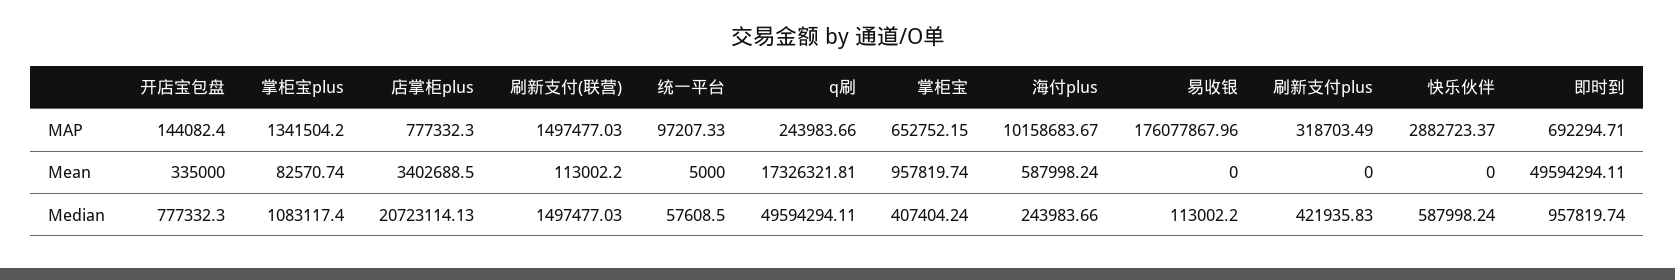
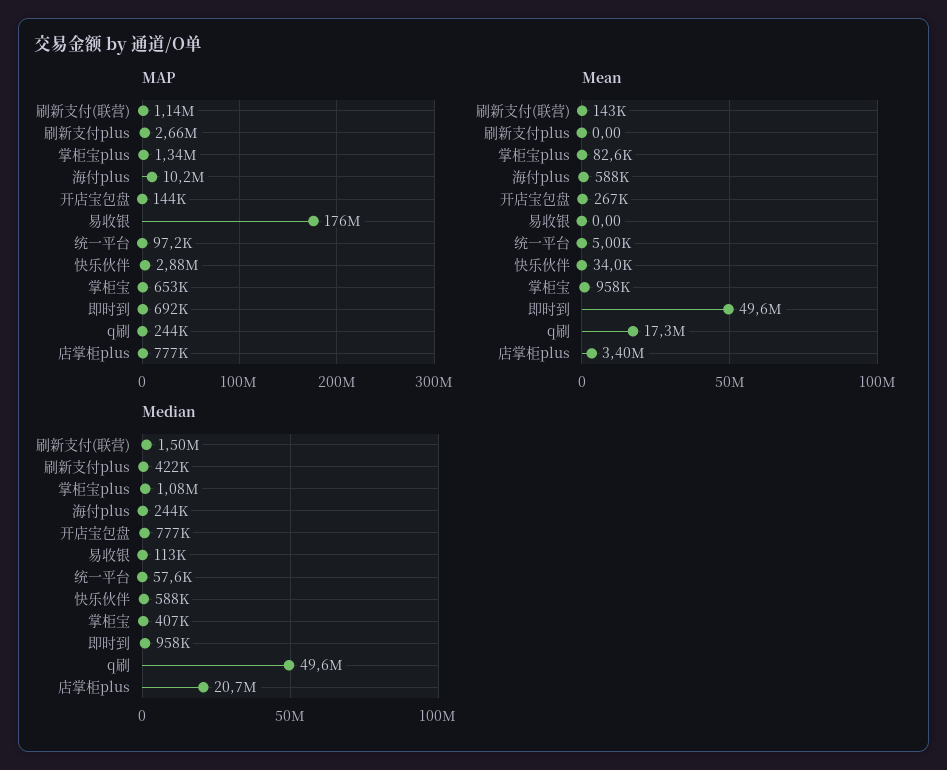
MAP, 刷新支付(联营): 1497477.03 -> 1140000
MAP, 刷新支付plus: 318703.49 -> 2660000
Mean, 开店宝包盘: 335000 -> 267000
Mean, 刷新支付(联营): 113002.2 -> 143000
Mean, 快乐伙伴: 0 -> 34000

